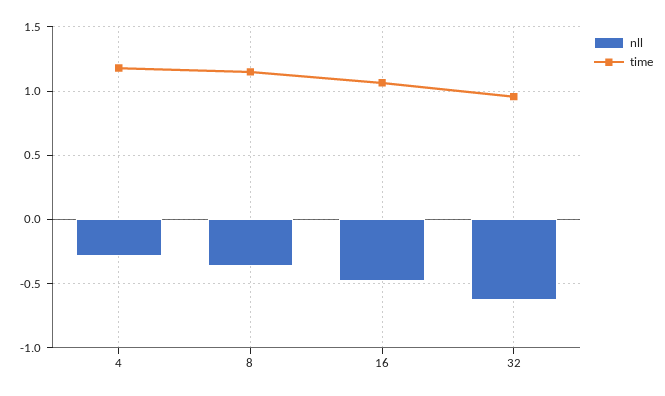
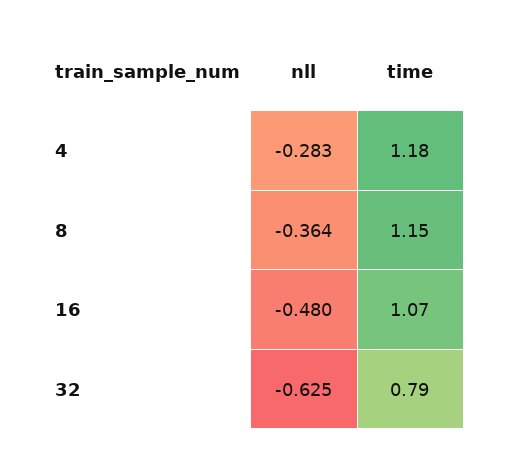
time, 32: 0.95 -> 0.79

